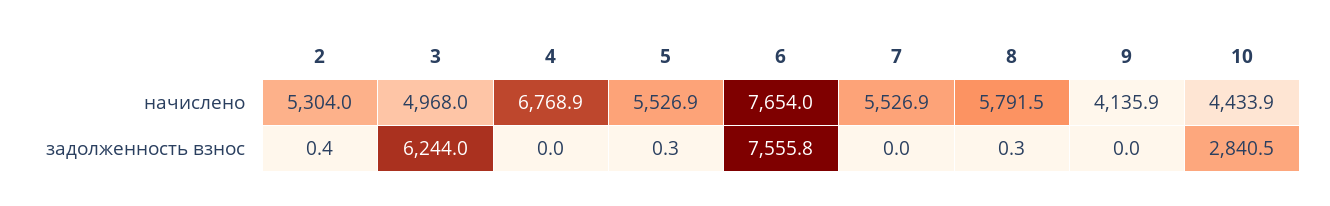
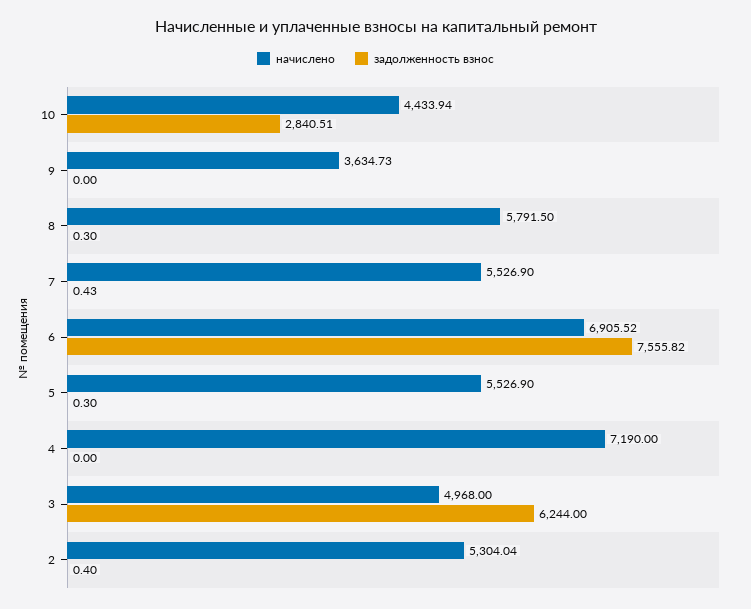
начислено, 4: 6768.9 -> 7190
начислено, 6: 7654 -> 6905.52
начислено, 9: 4135.9 -> 3634.73
задолженность взнос, 7: 0 -> 0.43

